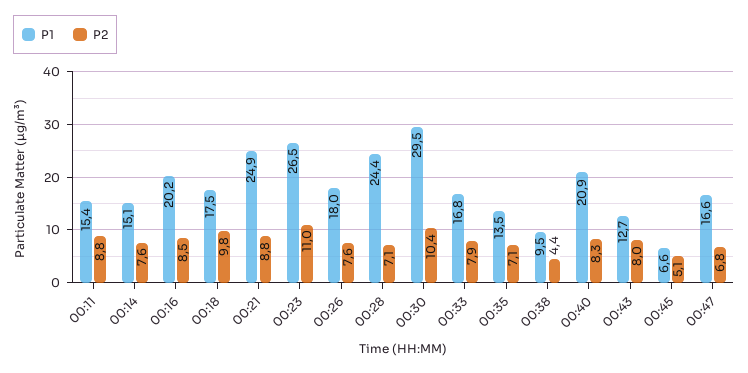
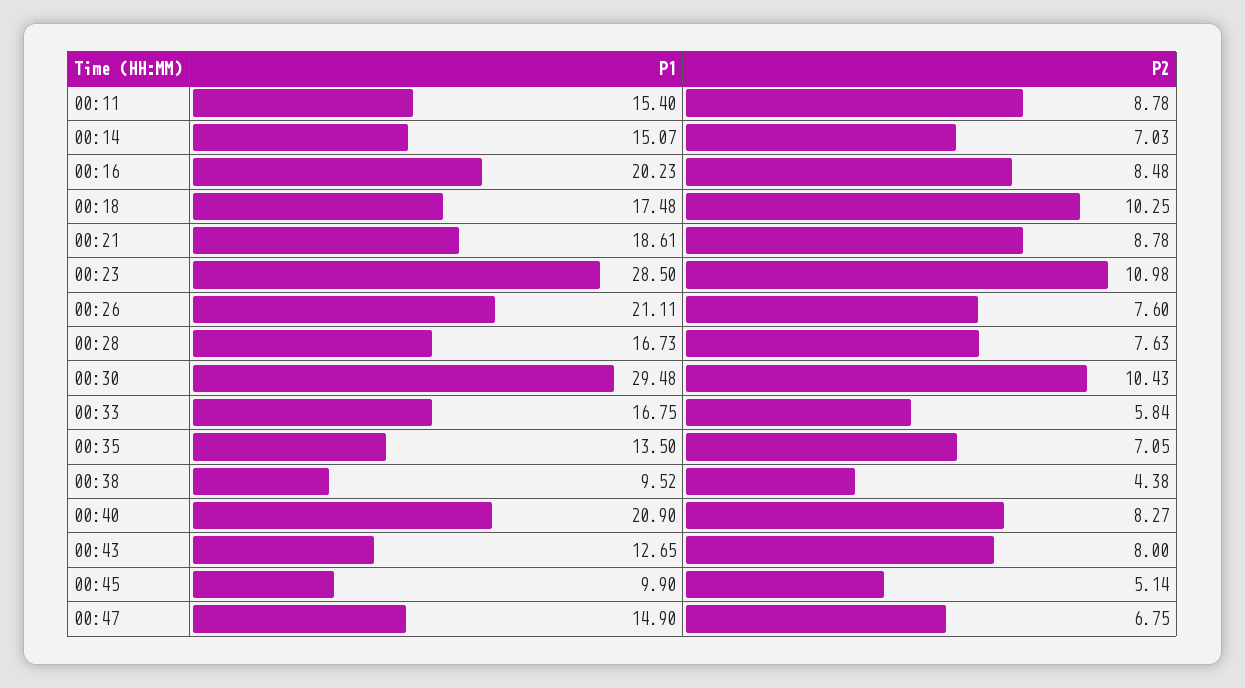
P2, 00:14: 7.6 -> 7.03
P2, 00:18: 9.8 -> 10.25
P1, 00:21: 24.9 -> 18.61
P1, 00:23: 26.5 -> 28.5
P1, 00:26: 18 -> 21.11
P1, 00:28: 24.4 -> 16.73
P2, 00:28: 7.1 -> 7.63
P2, 00:33: 7.9 -> 5.84
P1, 00:45: 6.6 -> 9.9
P1, 00:47: 16.6 -> 14.9

